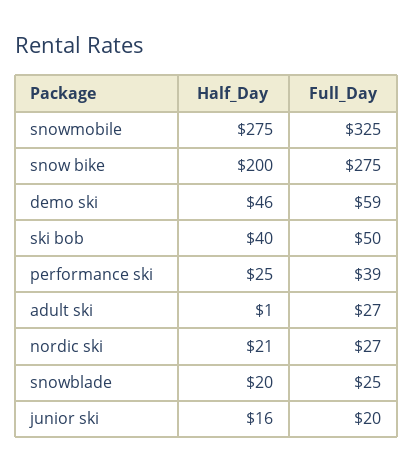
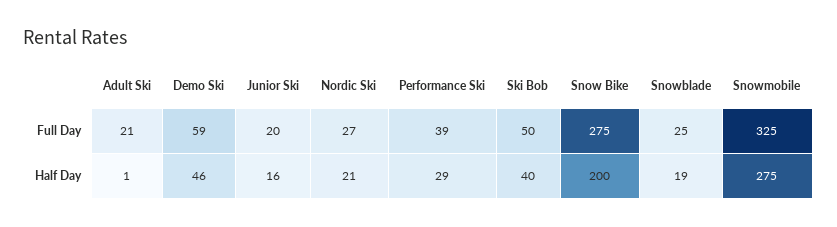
Half_Day, performance ski: 25 -> 29
Full_Day, adult ski: 27 -> 21
Half_Day, snowblade: 20 -> 19

